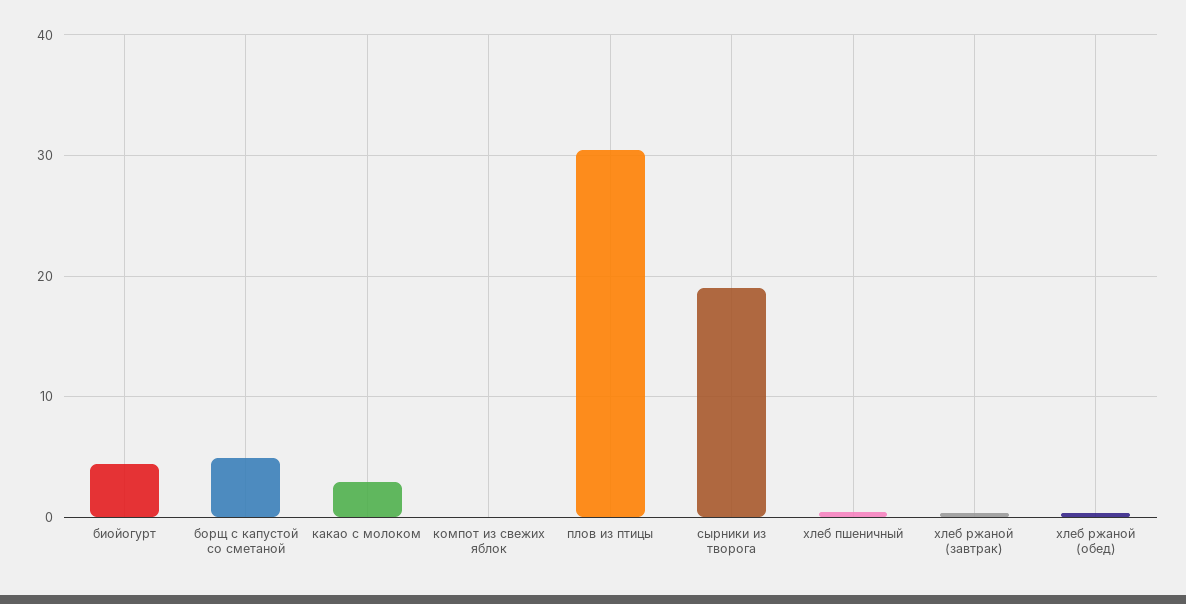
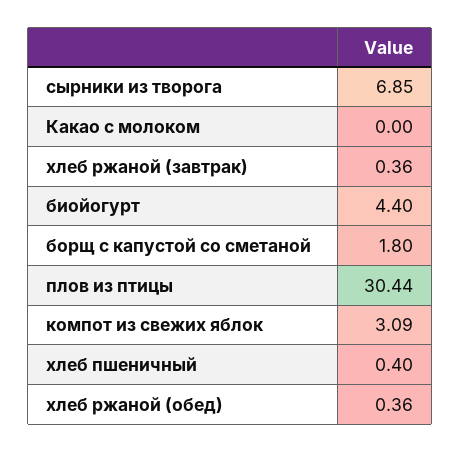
борщ с капустой со сметаной: 5 -> 1.8
какао с молоком: 3 -> 0
компот из свежих яблок: 0 -> 3.09
сырники из творога: 19 -> 6.85

